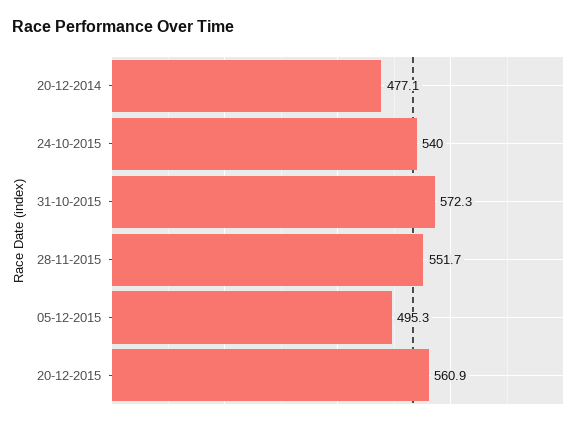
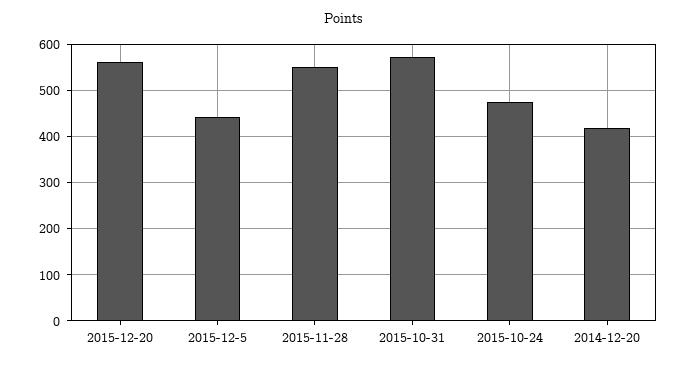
20-12-2014: 477.1 -> 420
24-10-2015: 540 -> 480
05-12-2015: 495.3 -> 440

